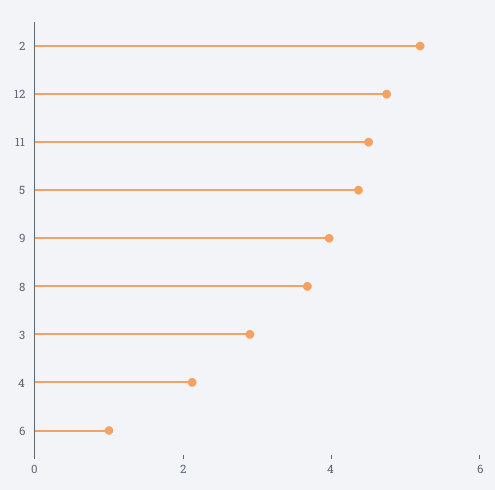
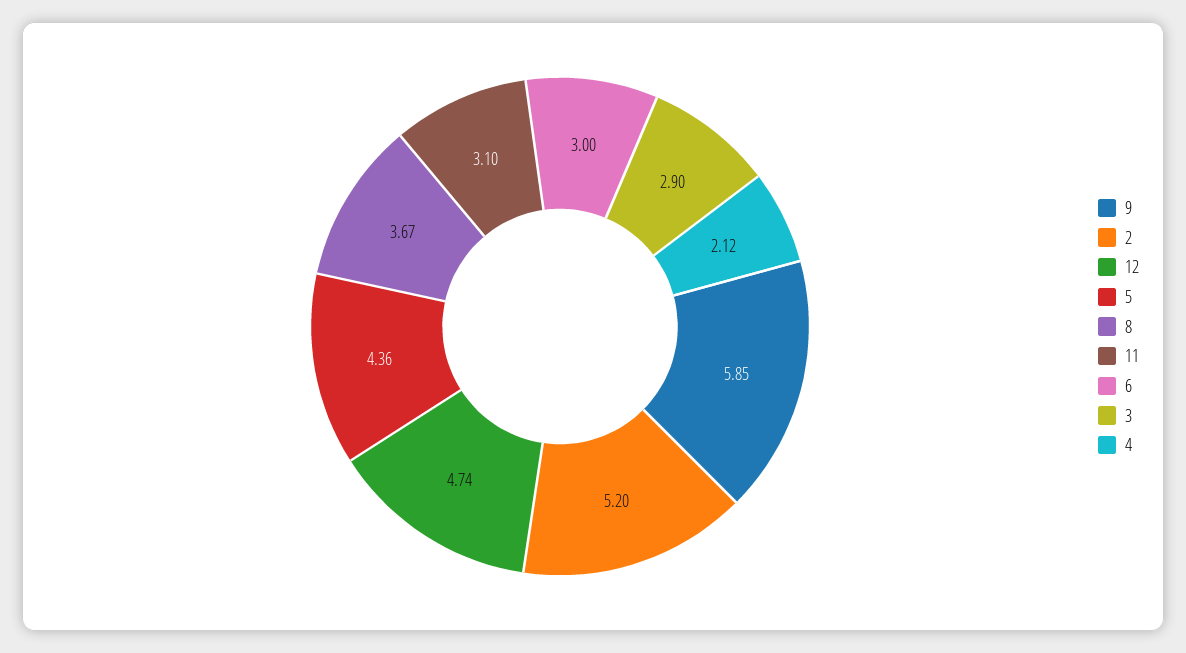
11: 4.5 -> 3.1
9: 4 -> 5.85
6: 1 -> 3

